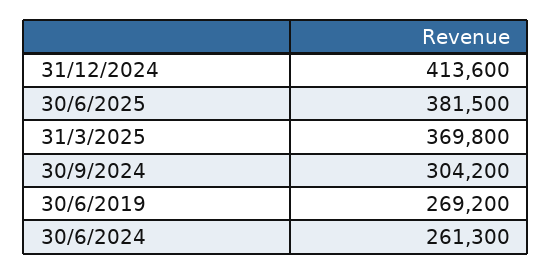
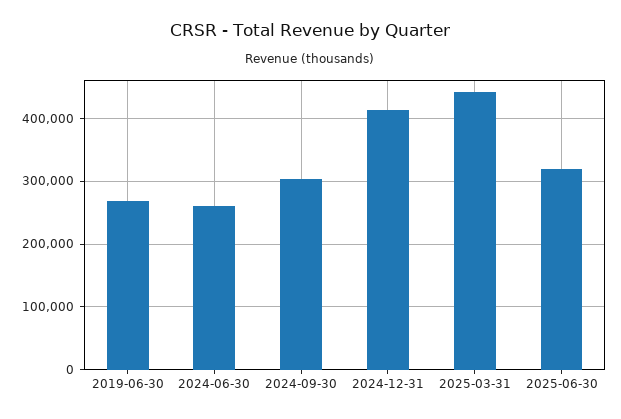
30/6/2025: 381500 -> 320000
31/3/2025: 369800 -> 440000

